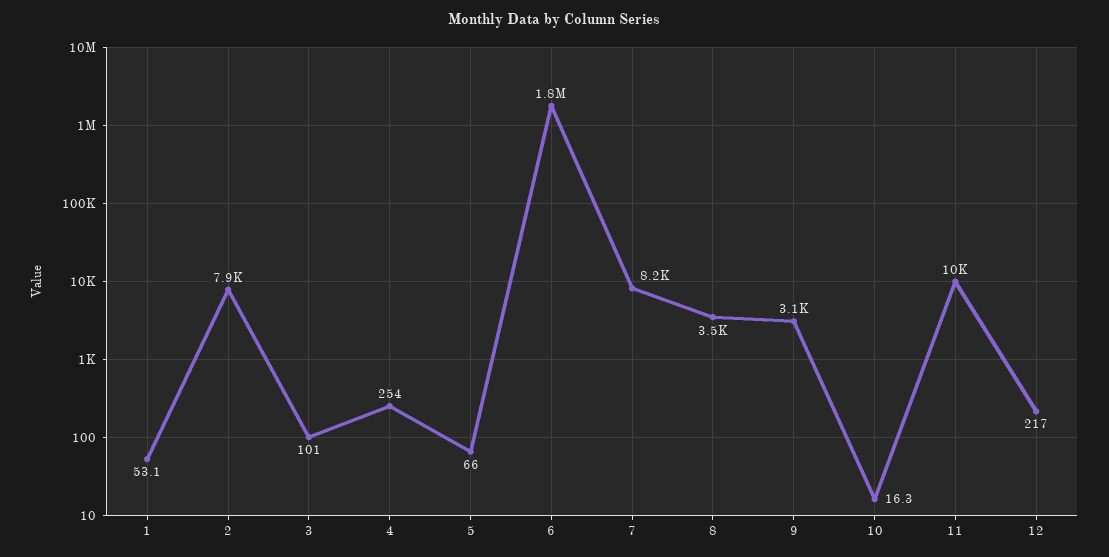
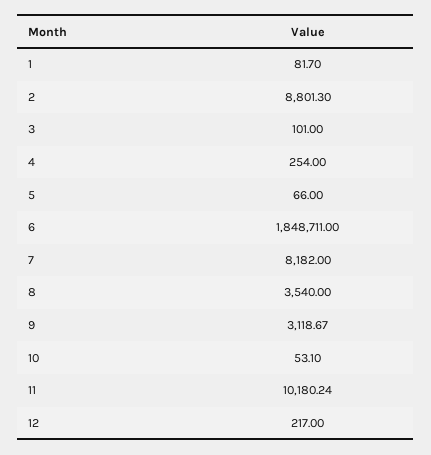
1: 53.1 -> 81.7
2: 7900 -> 8801.3
10: 16.3 -> 53.1

